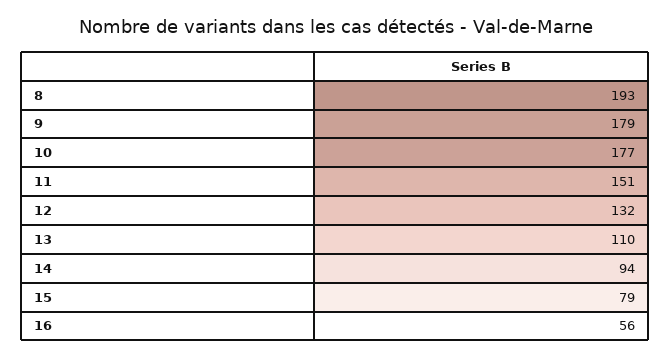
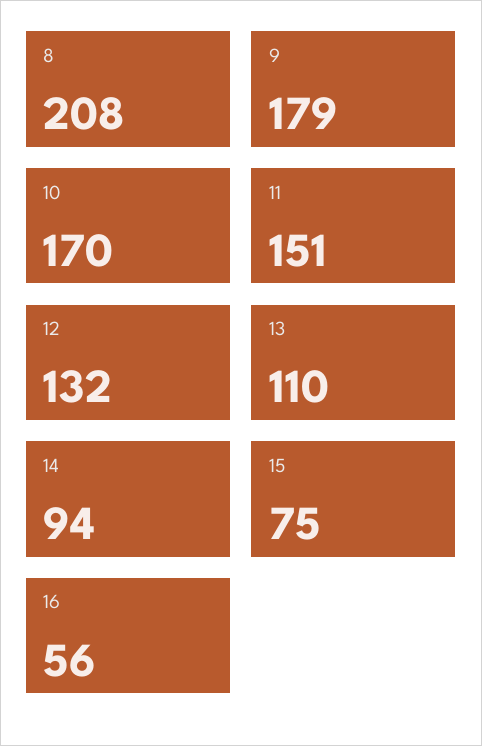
8: 193 -> 208
10: 177 -> 170
15: 79 -> 75

